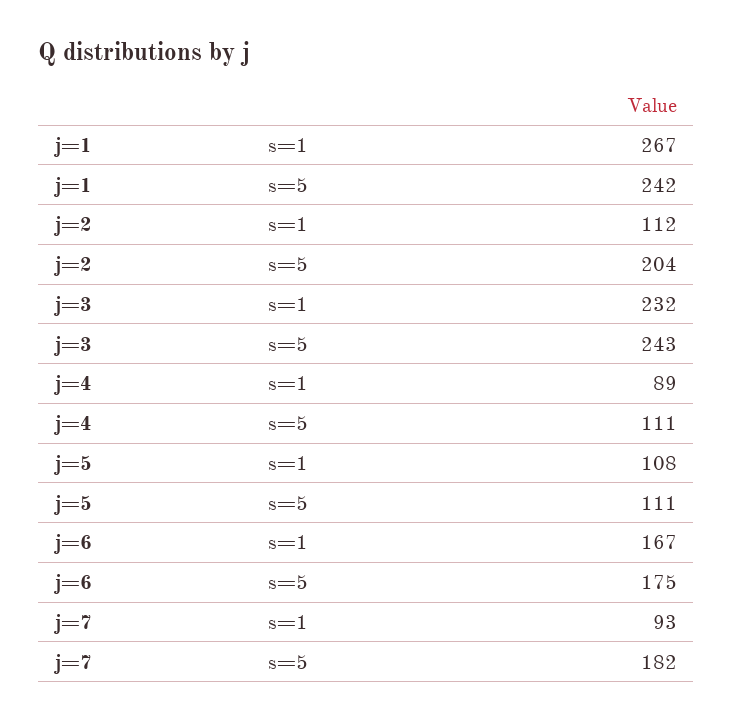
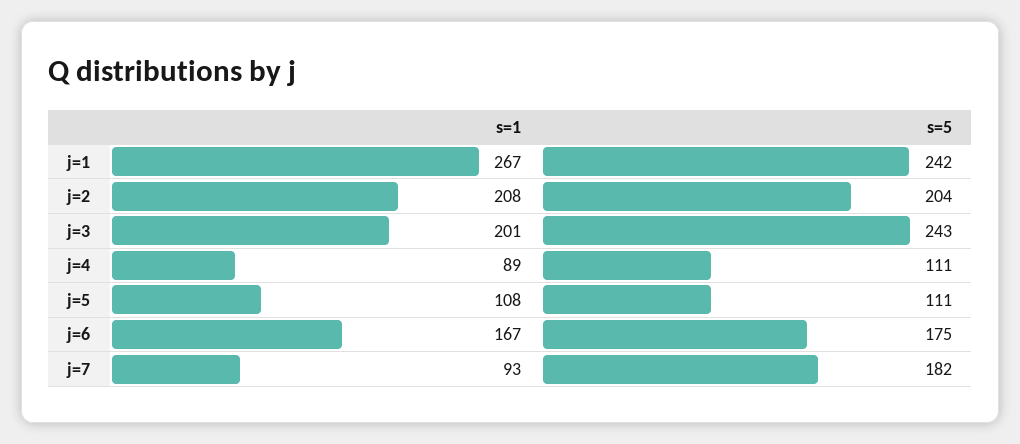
j=2, s=1: 112 -> 208
j=3, s=1: 232 -> 201

